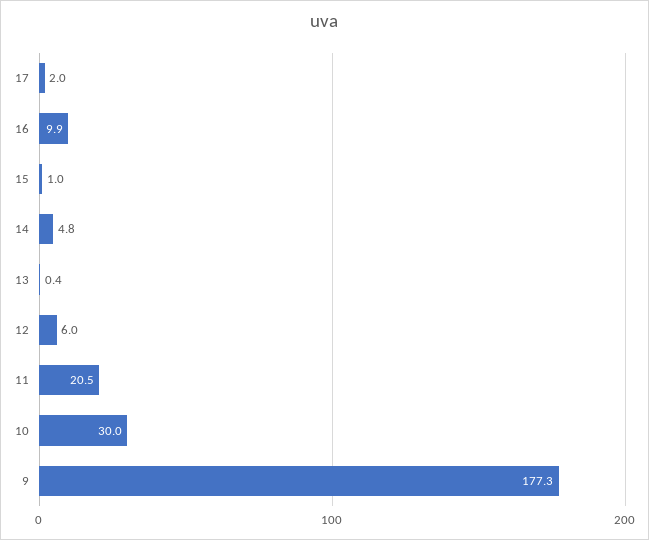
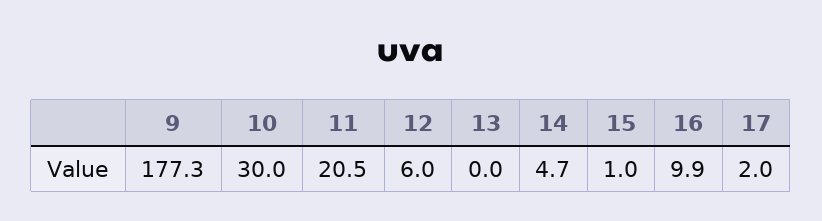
14: 4.8 -> 4.7
13: 0.4 -> 0

